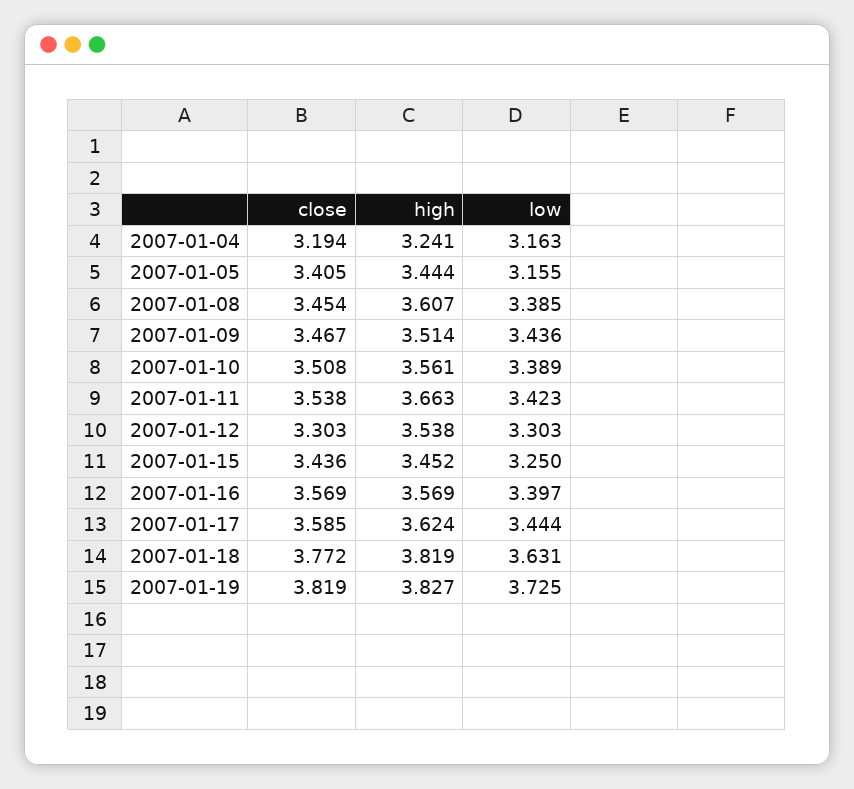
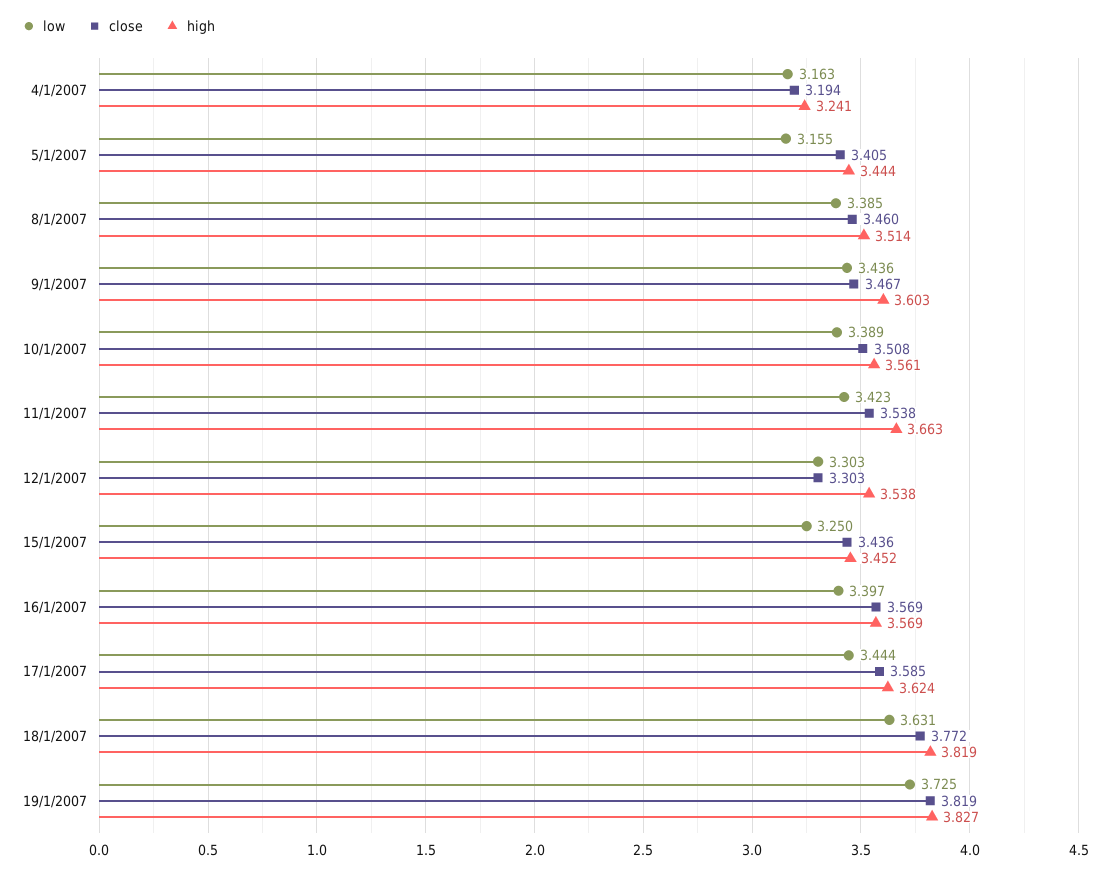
close, 2007-01-08: 3.454 -> 3.46
high, 2007-01-08: 3.607 -> 3.514
high, 2007-01-09: 3.514 -> 3.603

